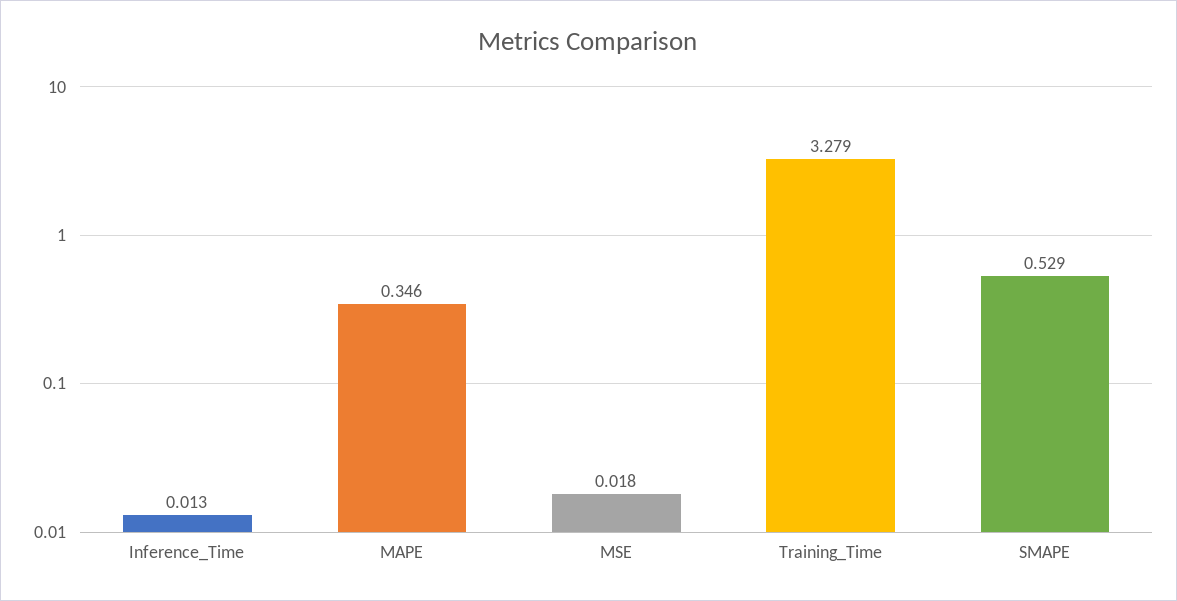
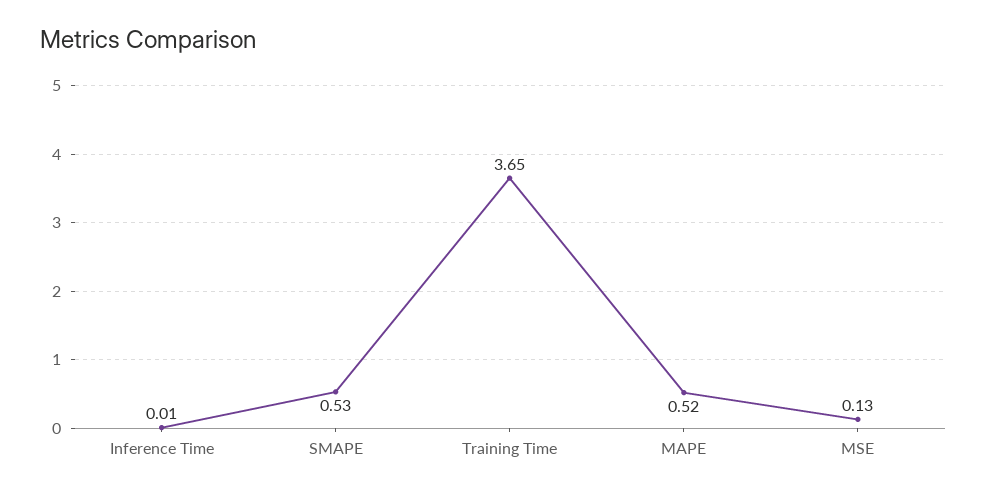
MAPE: 0.346 -> 0.52
MSE: 0.018 -> 0.13
Training_Time: 3.279 -> 3.65

